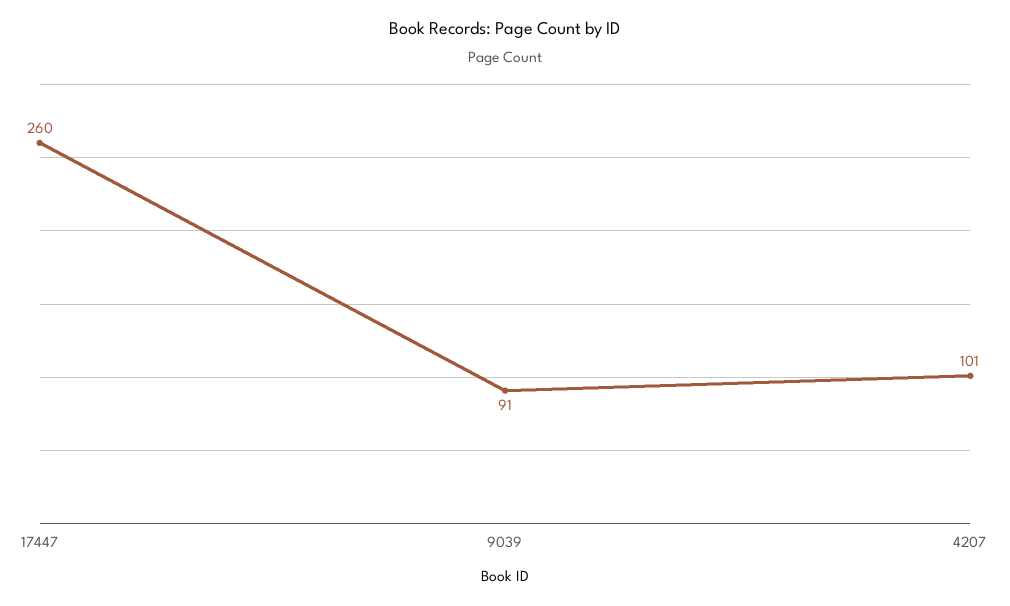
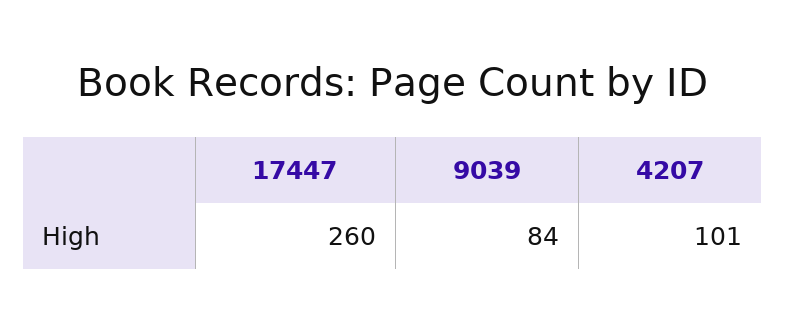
9039: 91 -> 84

